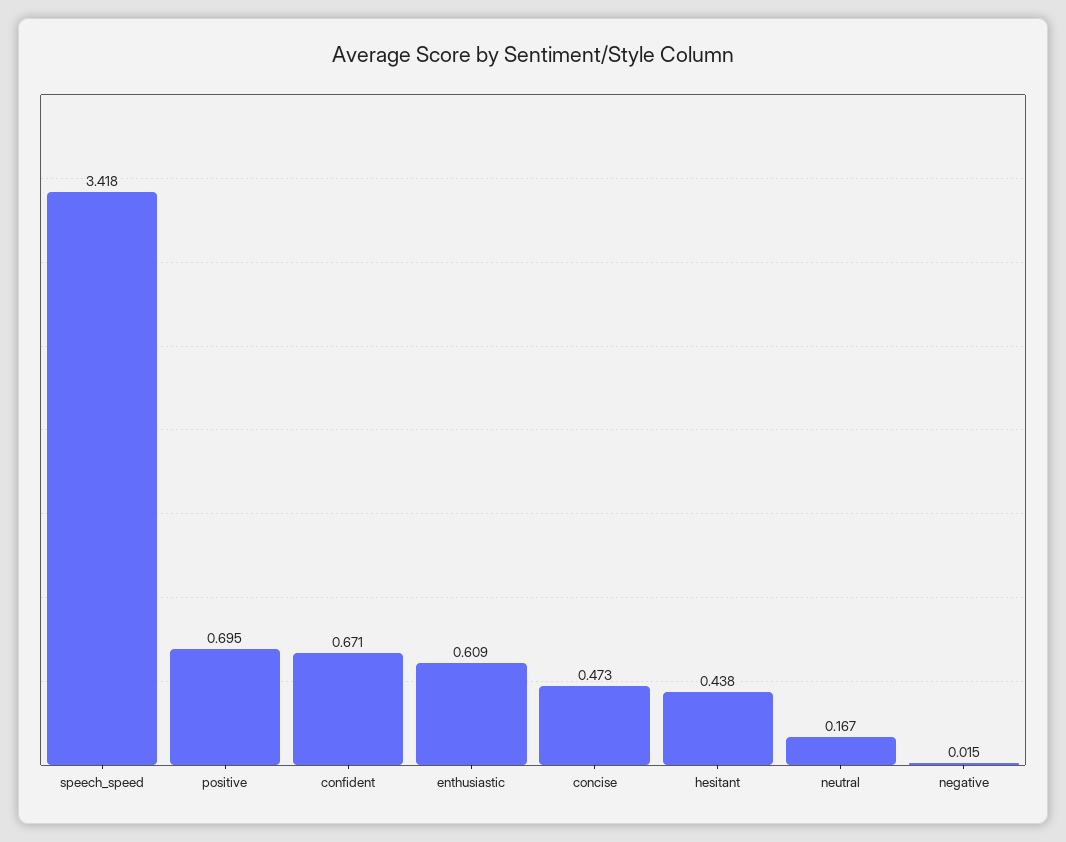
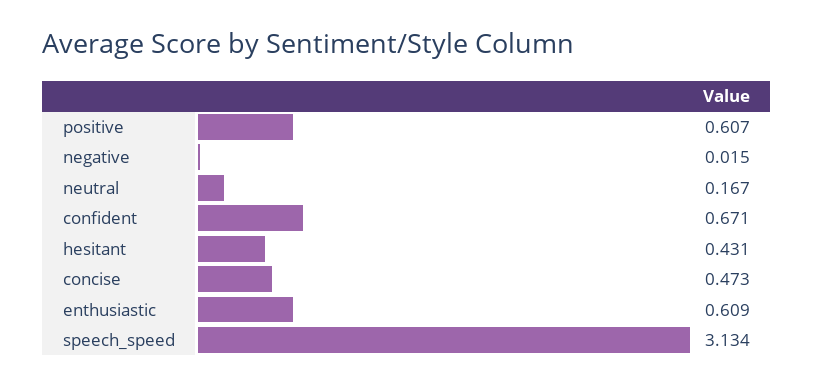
speech_speed: 3.418 -> 3.134
positive: 0.695 -> 0.607
hesitant: 0.438 -> 0.431

